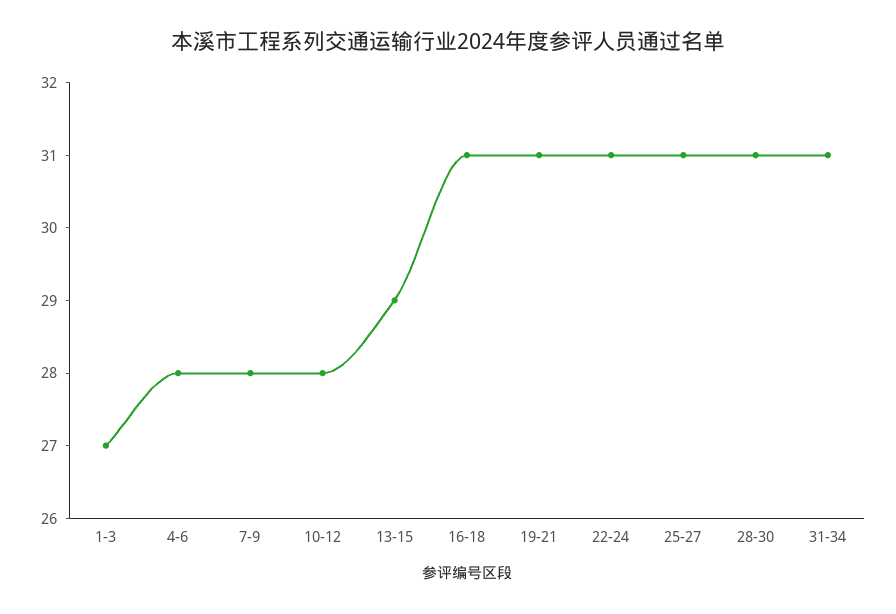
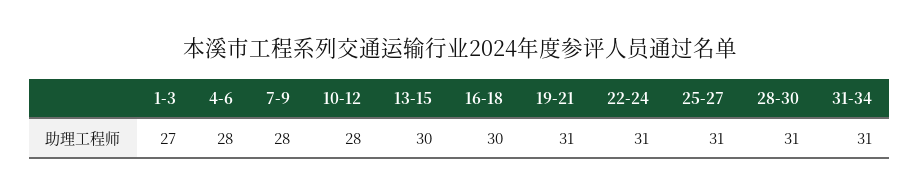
13-15: 29 -> 30
16-18: 31 -> 30

